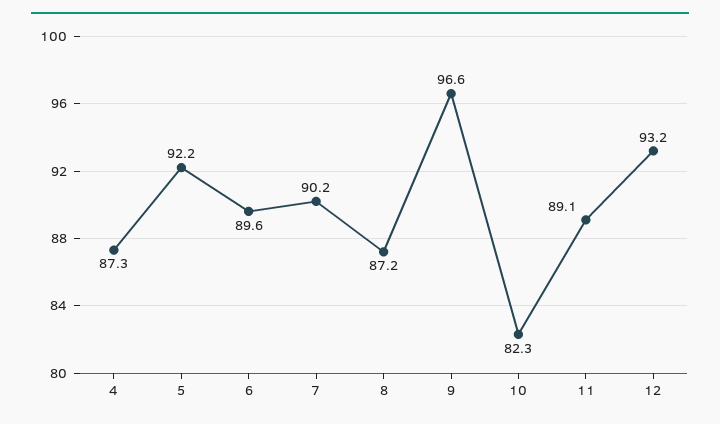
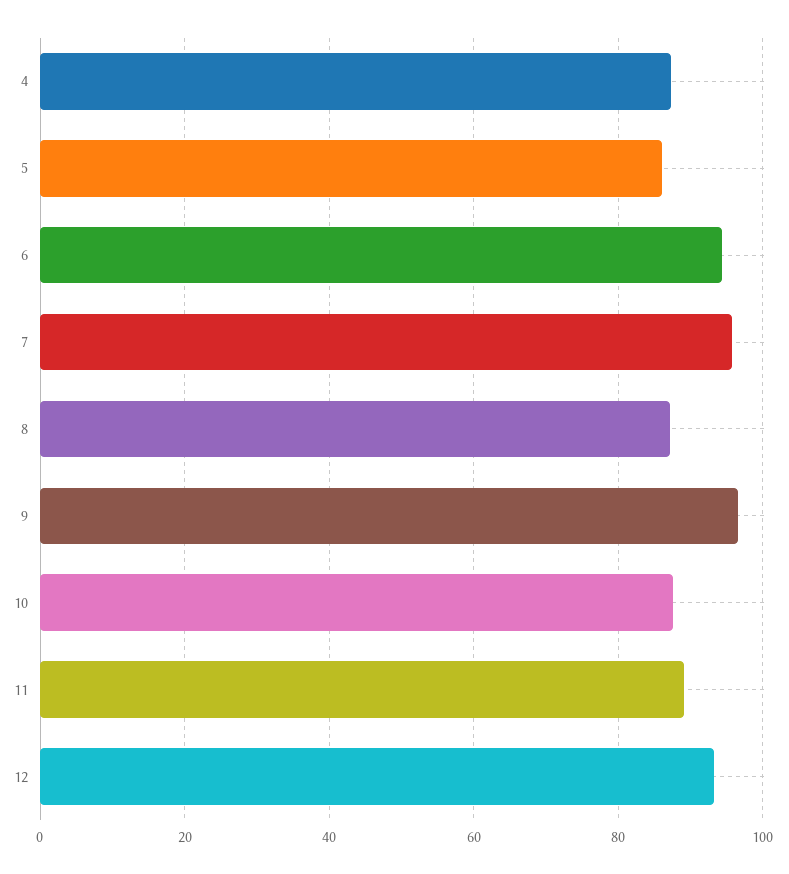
5: 92.2 -> 86
6: 89.6 -> 94
7: 90.2 -> 96
10: 82.3 -> 88

